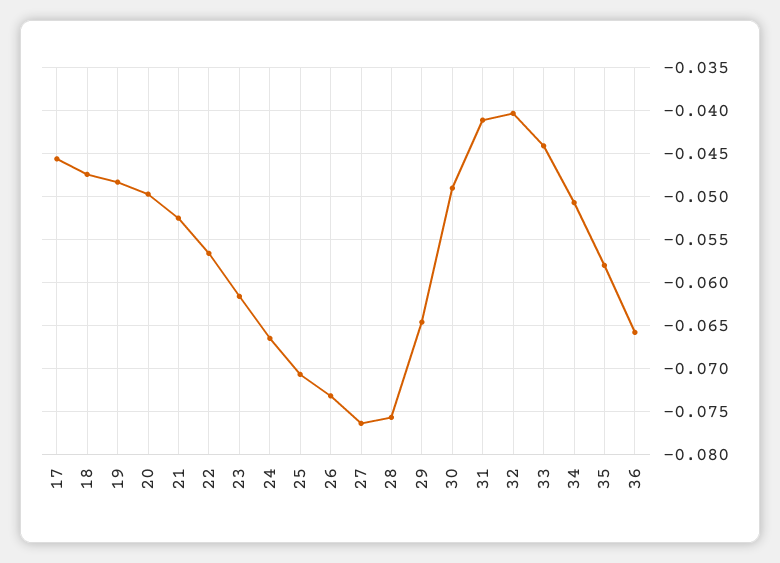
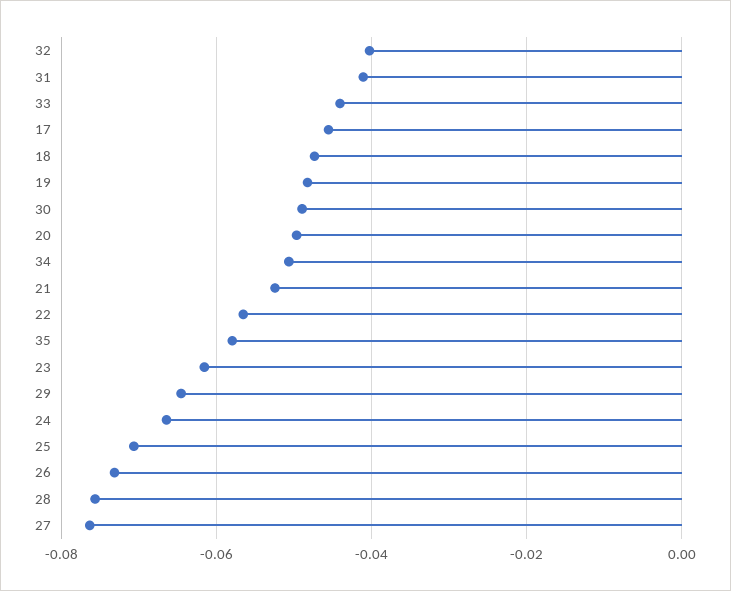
36: -0.066 -> none

